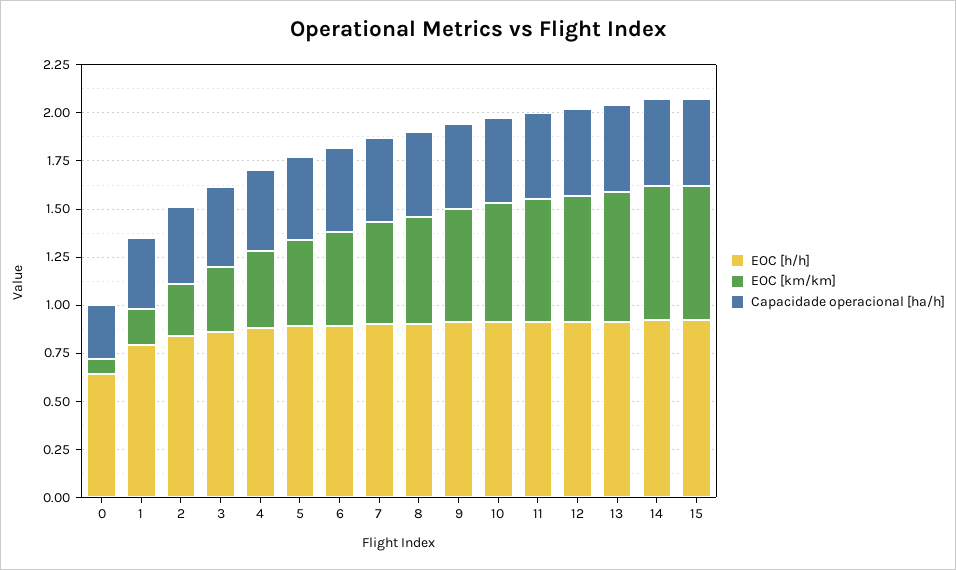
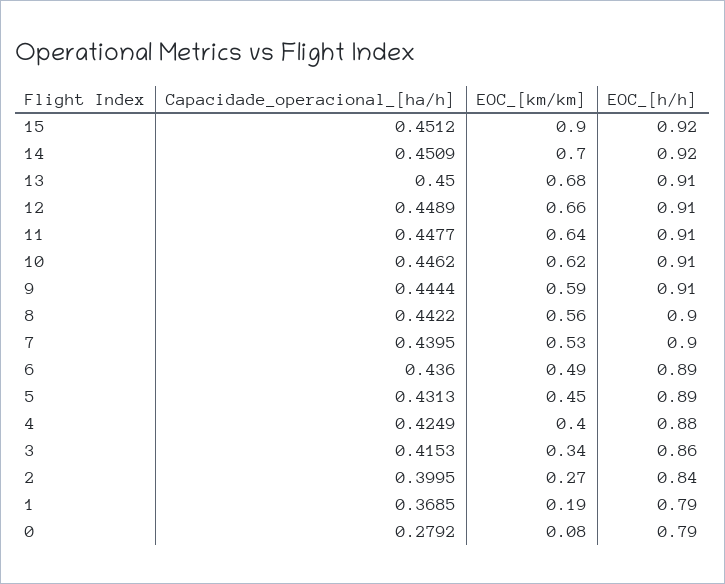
EOC [h/h], 0: 0.65 -> 0.79
EOC [km/km], 15: 0.7 -> 0.9

